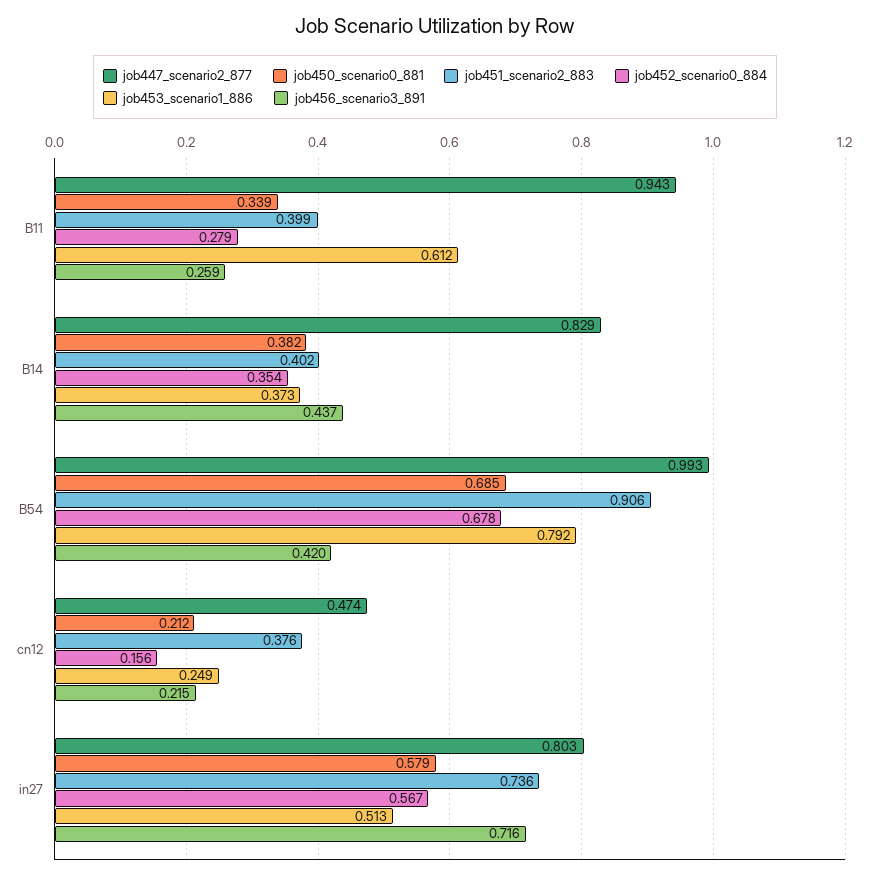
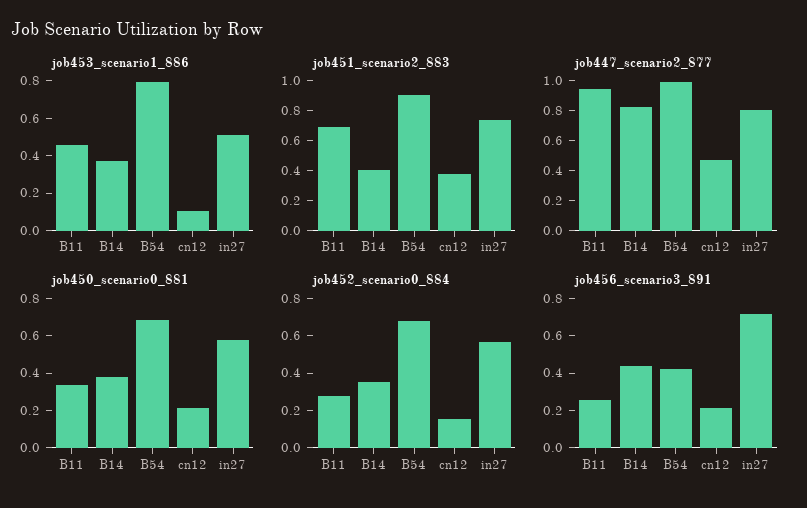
job451_scenario2_883, B11: 0.399 -> 0.7
job453_scenario1_886, B11: 0.612 -> 0.45
job453_scenario1_886, cn12: 0.249 -> 0.1

